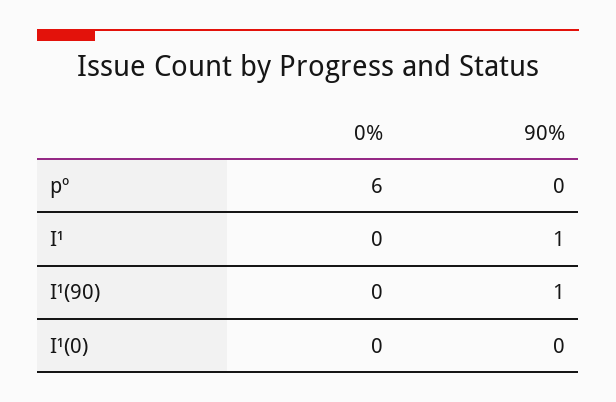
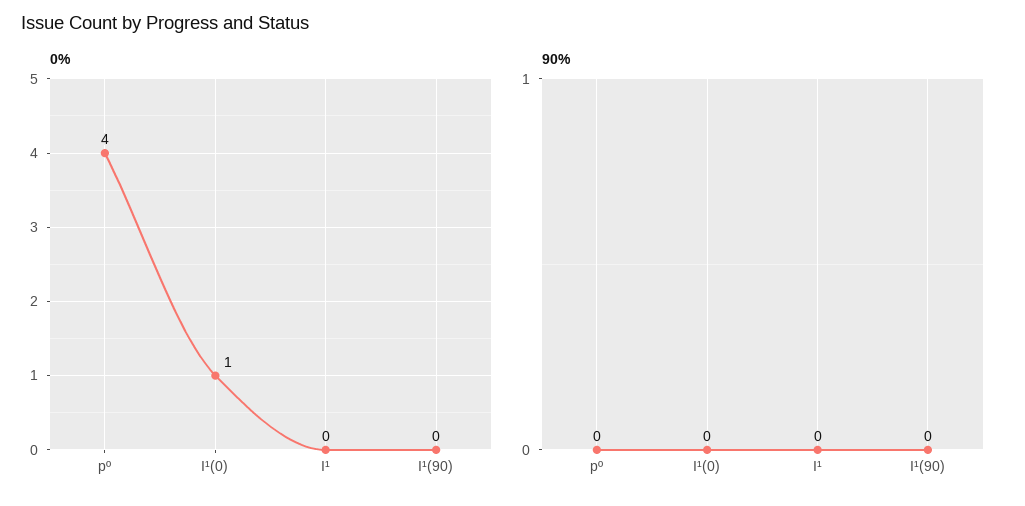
0%, pº: 6 -> 4
90%, I¹: 1 -> 0
90%, I¹(90): 1 -> 0
0%, I¹(0): 0 -> 1

